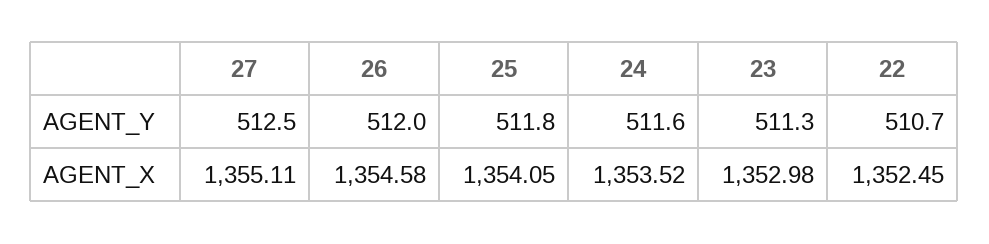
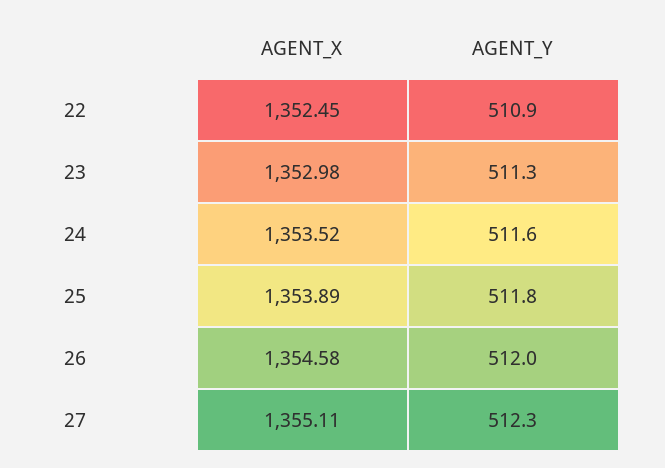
27, AGENT_Y: 512.5 -> 512.3
22, AGENT_Y: 510.7 -> 510.9
25, AGENT_X: 1354.05 -> 1353.89

